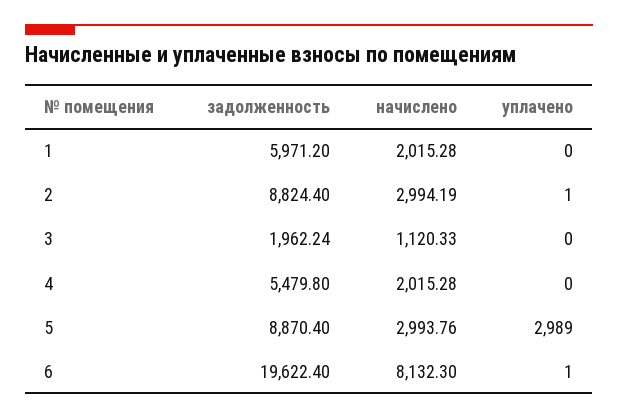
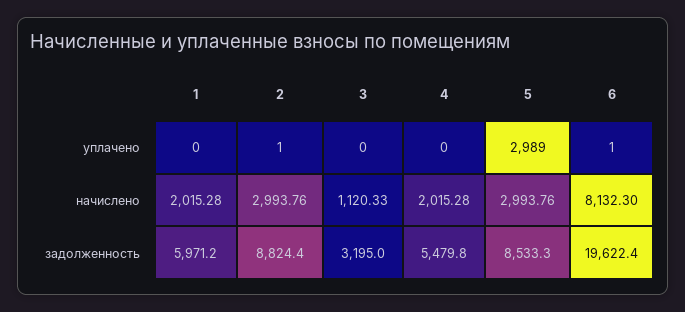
начислено, 2: 2994.19 -> 2993.76
задолженность, 3: 1962.24 -> 3195
задолженность, 5: 8870.4 -> 8533.3

